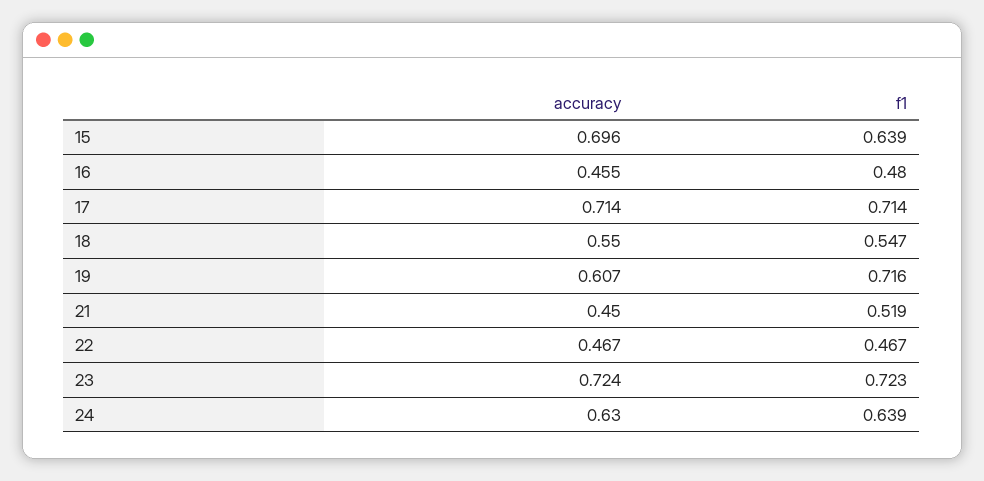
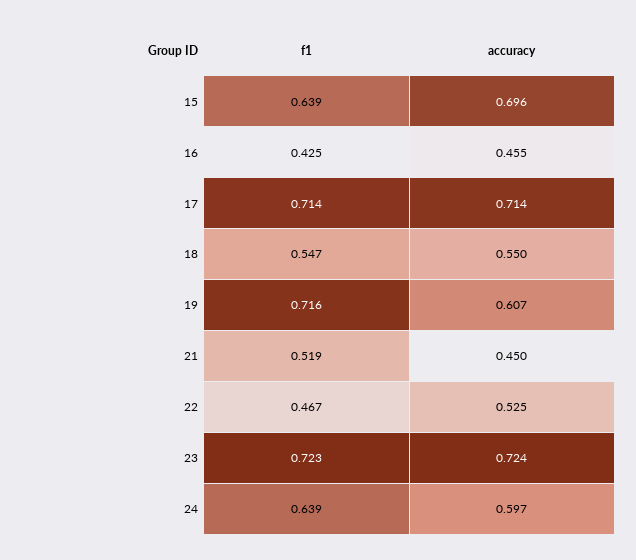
f1, 16: 0.48 -> 0.425
accuracy, 22: 0.467 -> 0.525
accuracy, 24: 0.63 -> 0.597

